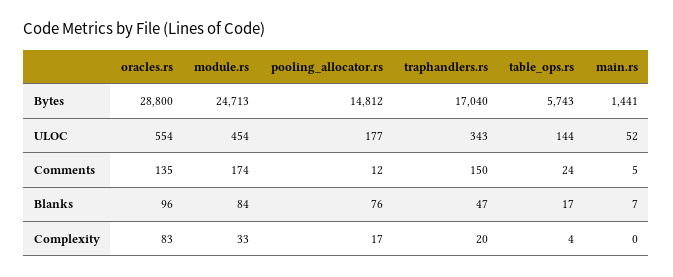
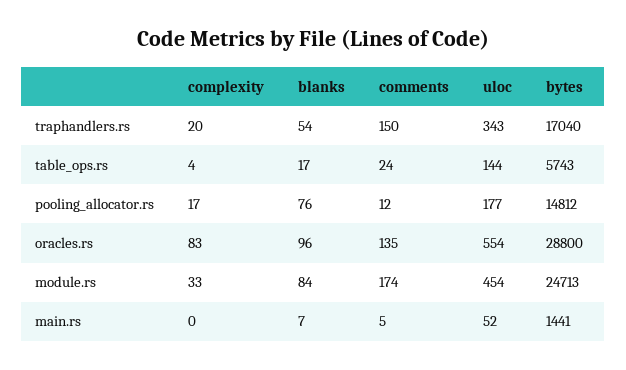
traphandlers.rs, Blanks: 47 -> 54

